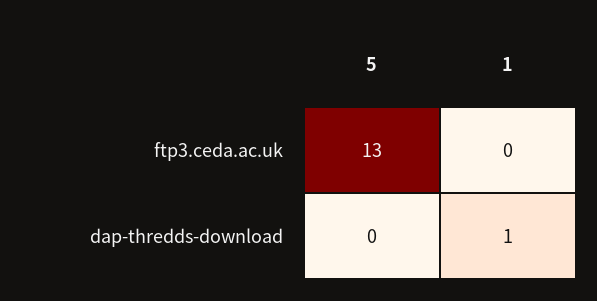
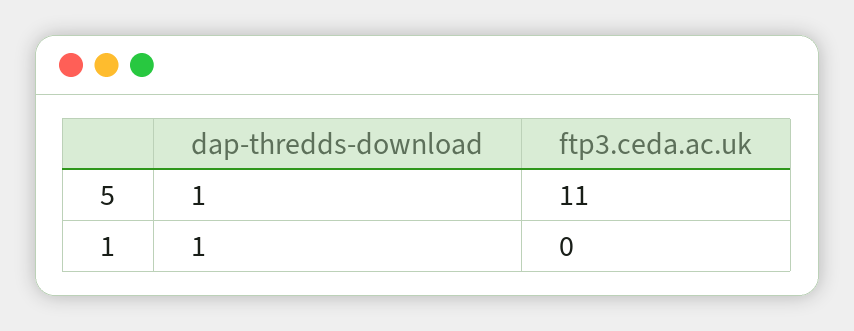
5, ftp3.ceda.ac.uk: 13 -> 11
5, dap-thredds-download: 0 -> 1

